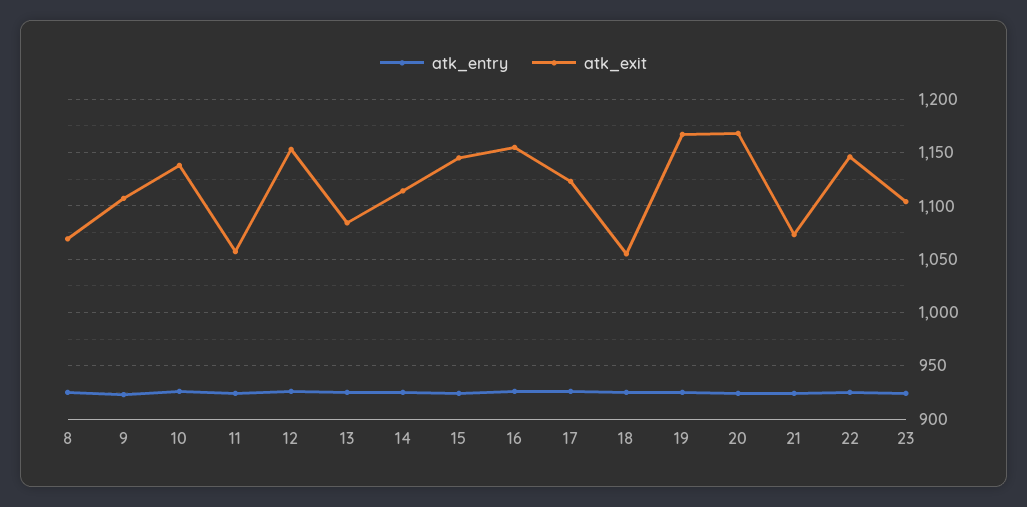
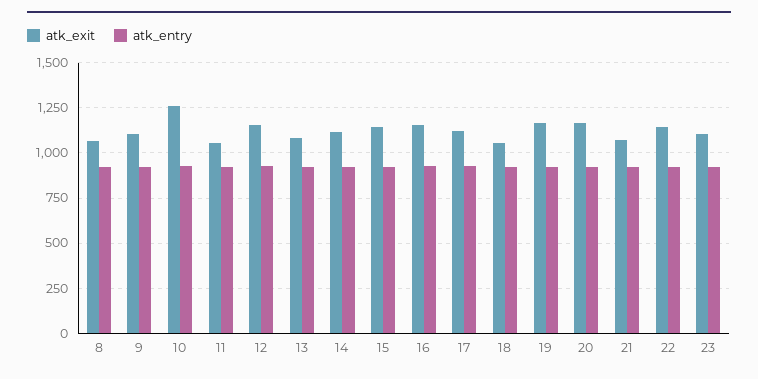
atk_exit, 10: 1140 -> 1250

